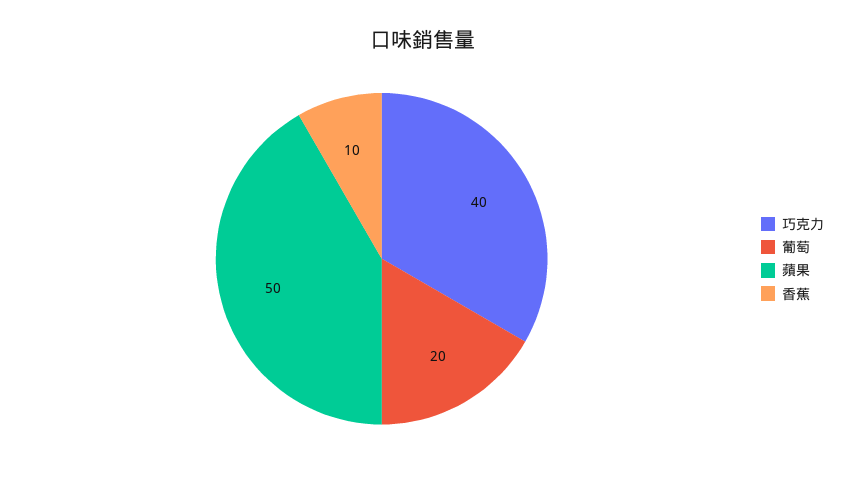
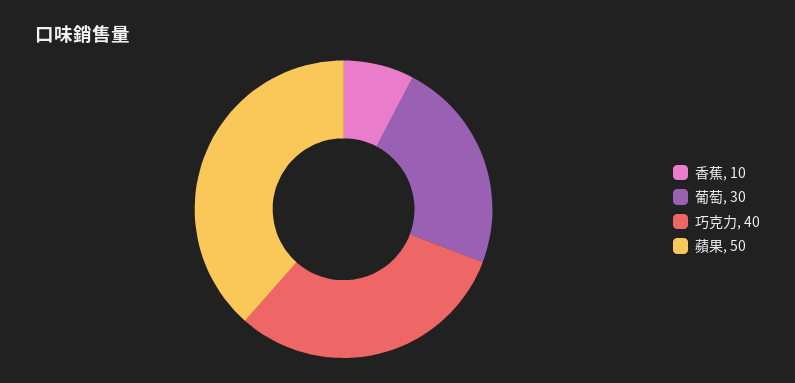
葡萄: 20 -> 30

